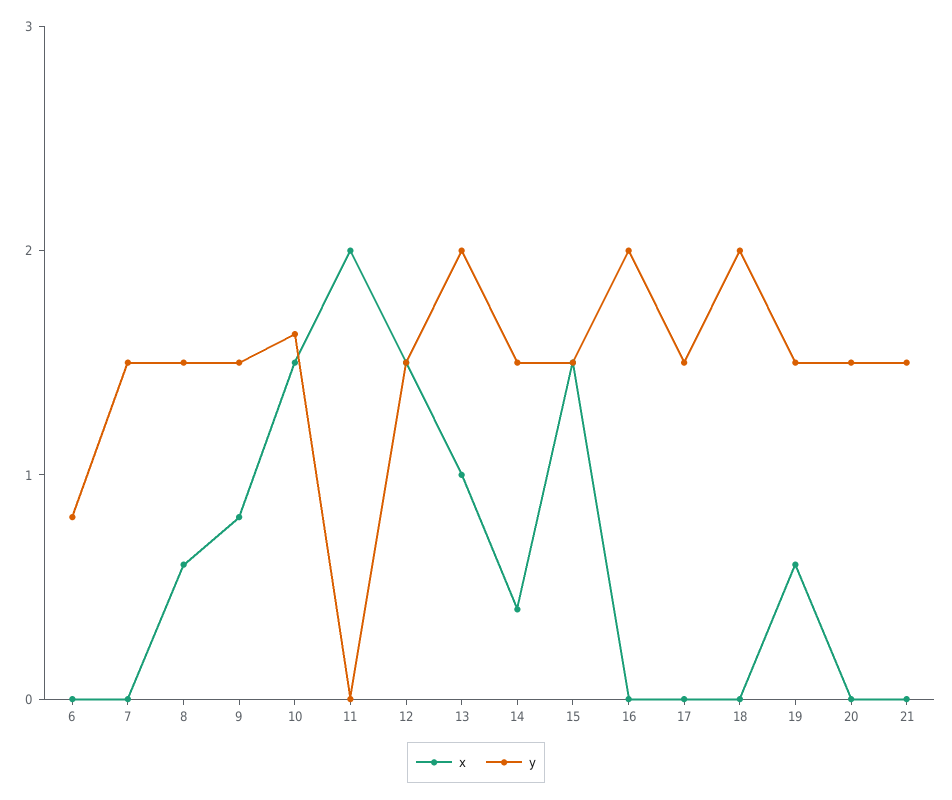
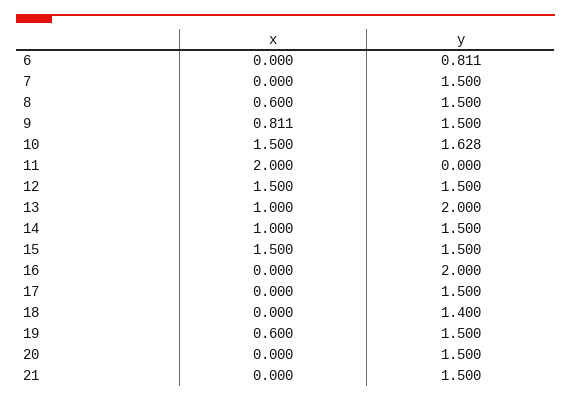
x, 14: 0.4 -> 1
y, 18: 2 -> 1.4

